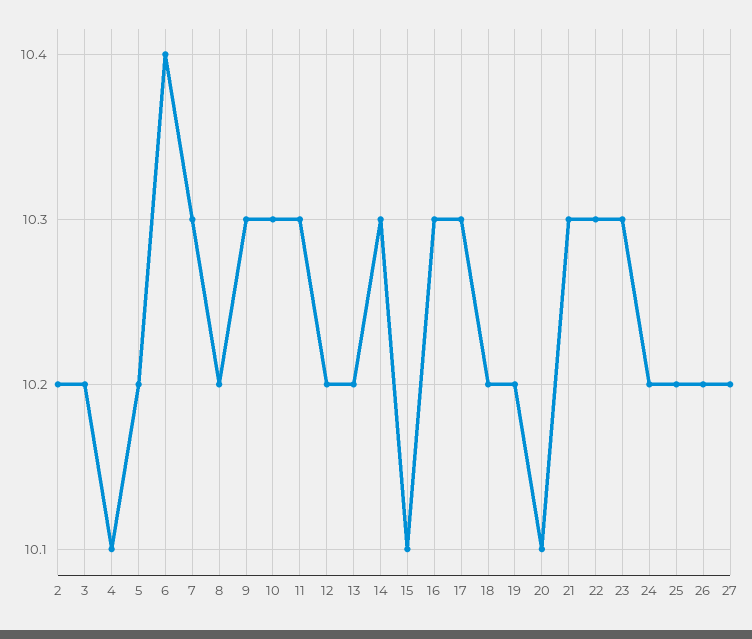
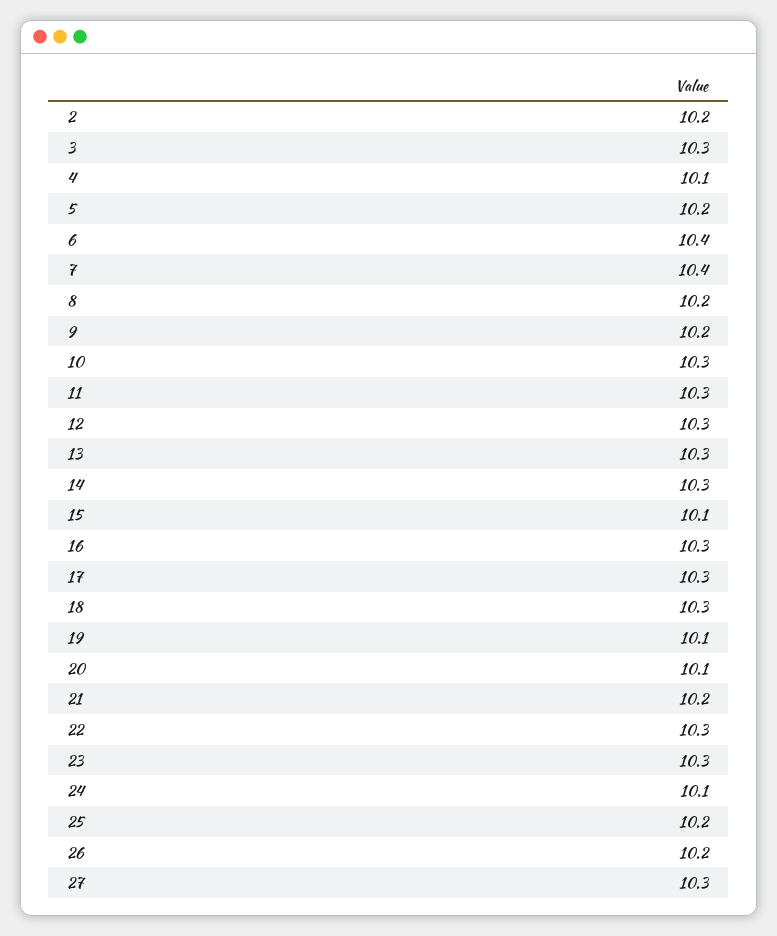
3: 10.2 -> 10.3
7: 10.3 -> 10.4
9: 10.3 -> 10.2
12: 10.2 -> 10.3
13: 10.2 -> 10.3
18: 10.2 -> 10.3
19: 10.2 -> 10.1
21: 10.3 -> 10.2
24: 10.2 -> 10.1
27: 10.2 -> 10.3

